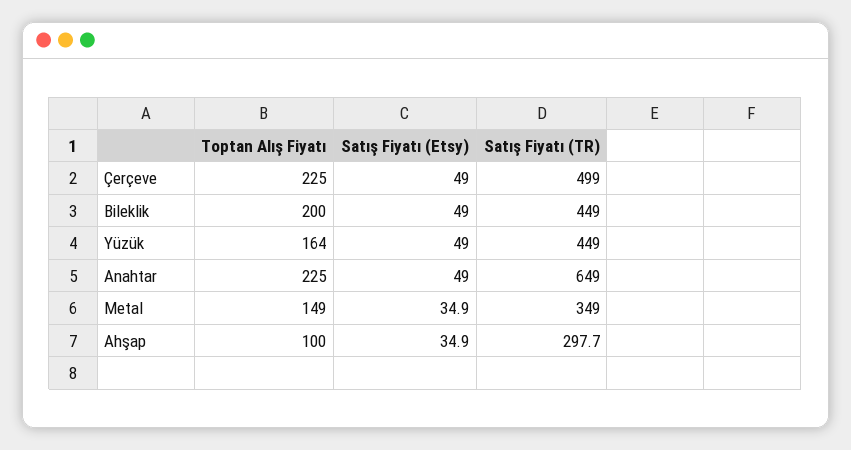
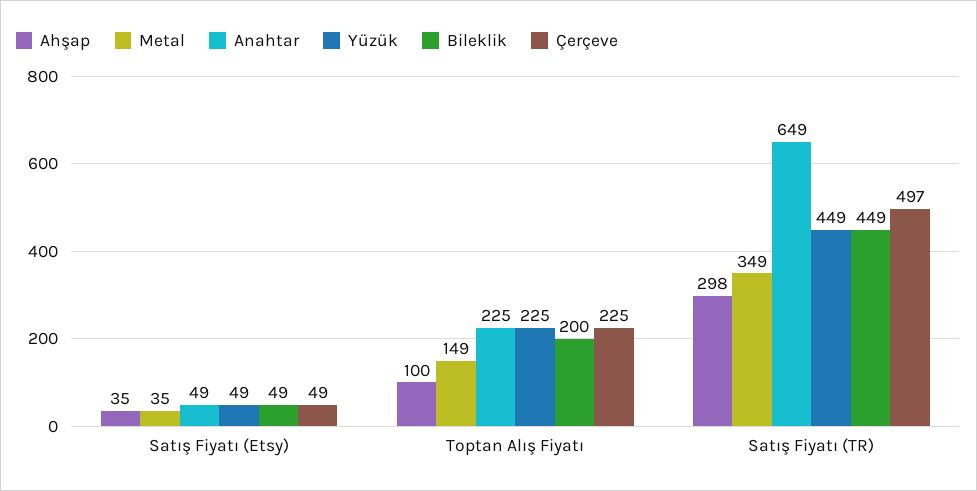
Çerçeve, Satış Fiyatı (TR): 499 -> 497
Yüzük, Toptan Alış Fiyatı: 164 -> 225

